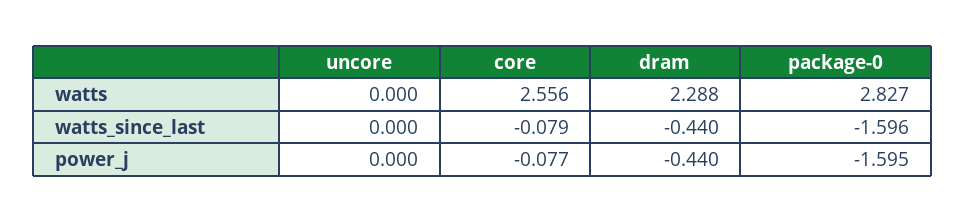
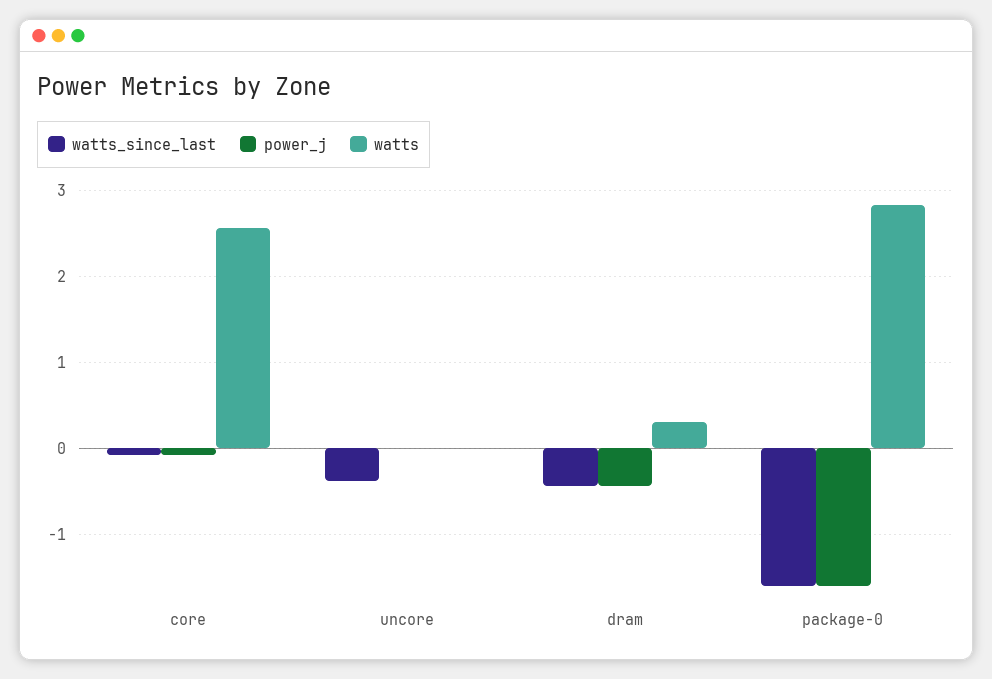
watts, dram: 2.288 -> 0.3
watts_since_last, uncore: 0 -> -0.4

